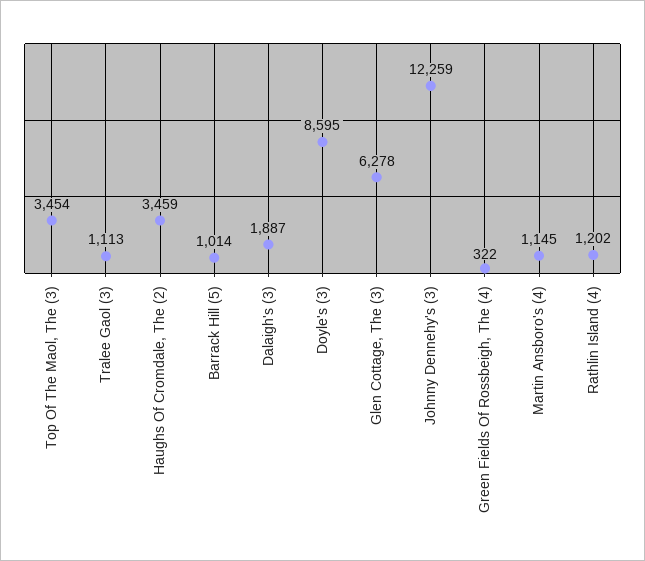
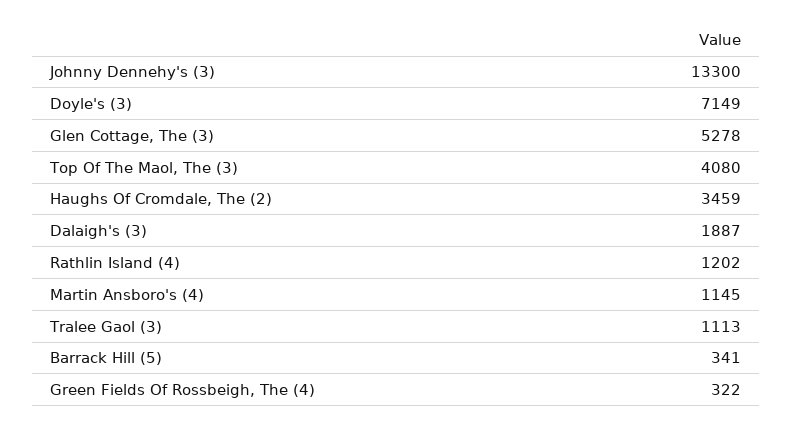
Top Of The Maol, The (3): 3454 -> 4080
Barrack Hill (5): 1014 -> 341
Doyle's (3): 8595 -> 7149
Glen Cottage, The (3): 6278 -> 5278
Johnny Dennehy's (3): 12259 -> 13300

